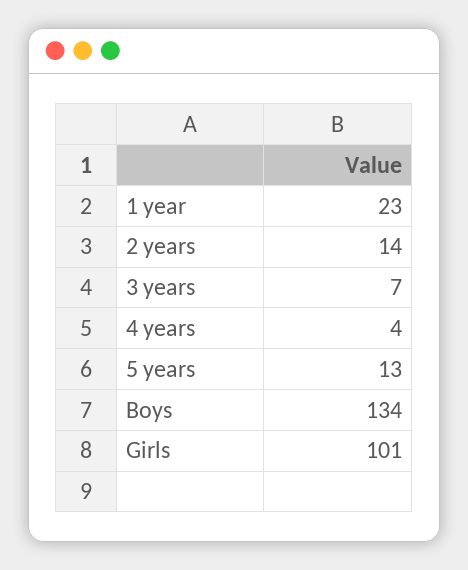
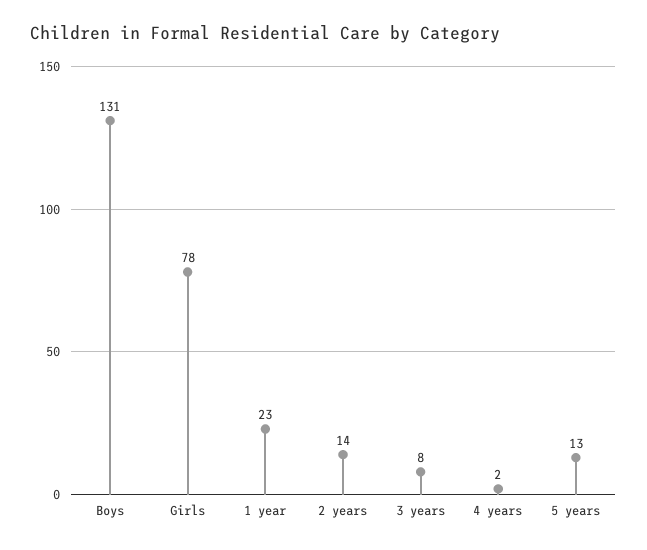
3 years: 7 -> 8
4 years: 4 -> 2
Boys: 134 -> 131
Girls: 101 -> 78

